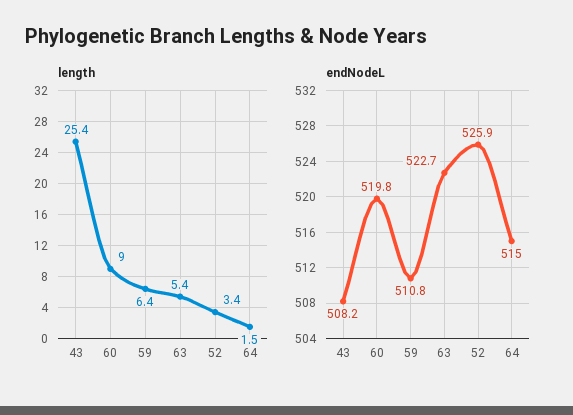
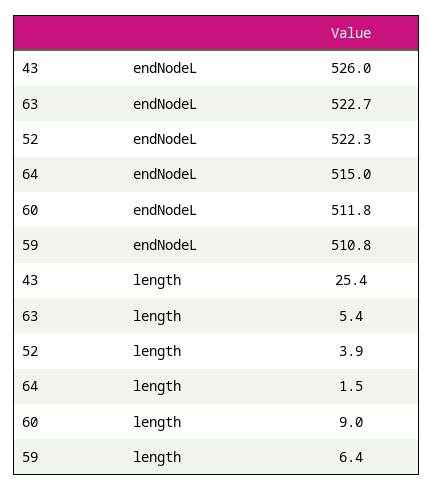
length, 52: 3.4 -> 3.9
endNodeL, 43: 508.2 -> 526
endNodeL, 60: 519.8 -> 511.8
endNodeL, 52: 525.9 -> 522.3

